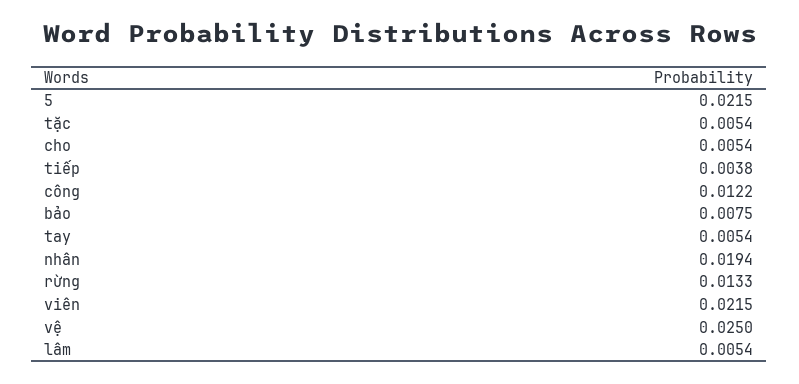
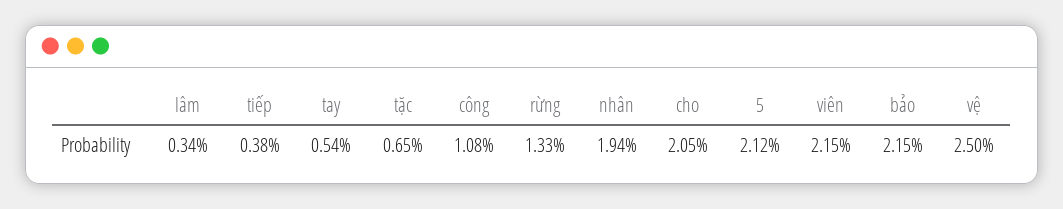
5: 0.0215 -> 0.0212
tặc: 0.0054 -> 0.0065
cho: 0.0054 -> 0.0205
công: 0.0122 -> 0.0108
bảo: 0.0075 -> 0.0215
lâm: 0.0054 -> 0.0034

